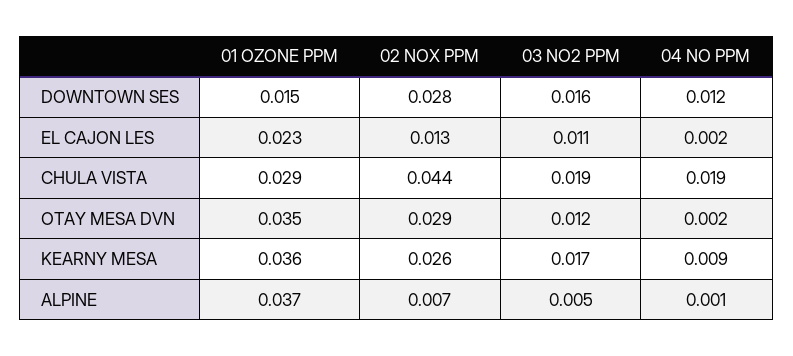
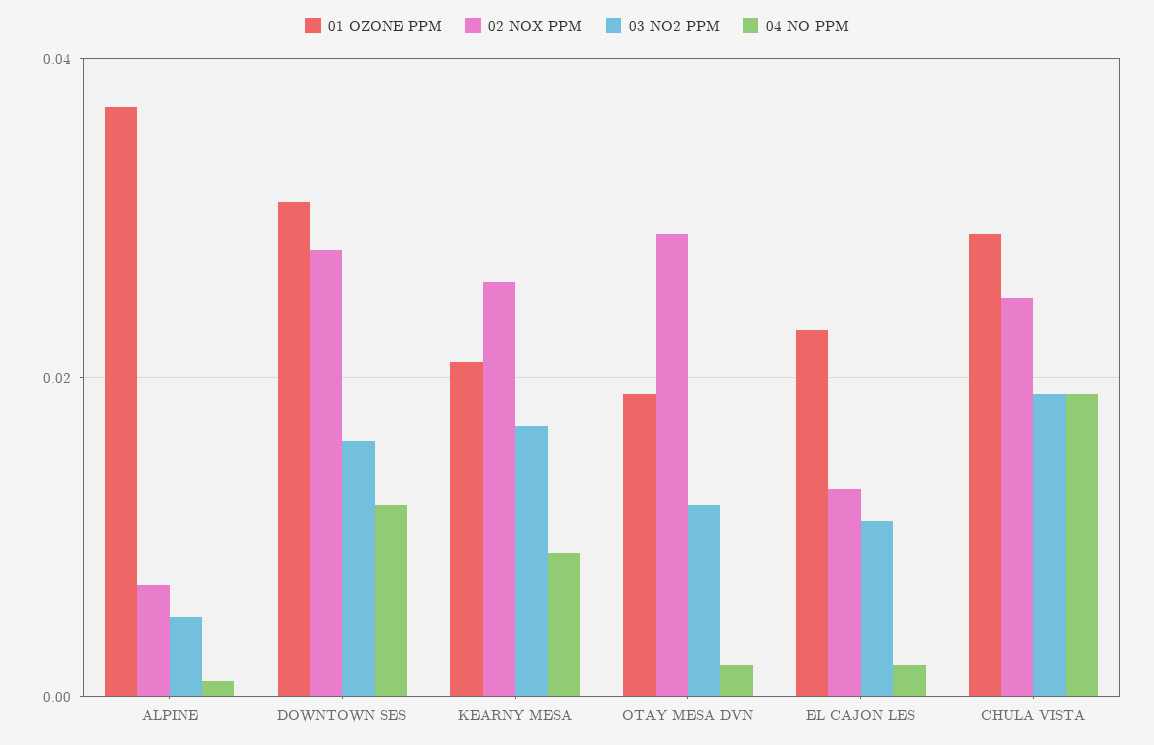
01 OZONE PPM, DOWNTOWN SES: 0.015 -> 0.03
02 NOX PPM, CHULA VISTA: 0.044 -> 0.025
01 OZONE PPM, OTAY MESA DVN: 0.035 -> 0.02
01 OZONE PPM, KEARNY MESA: 0.036 -> 0.02

